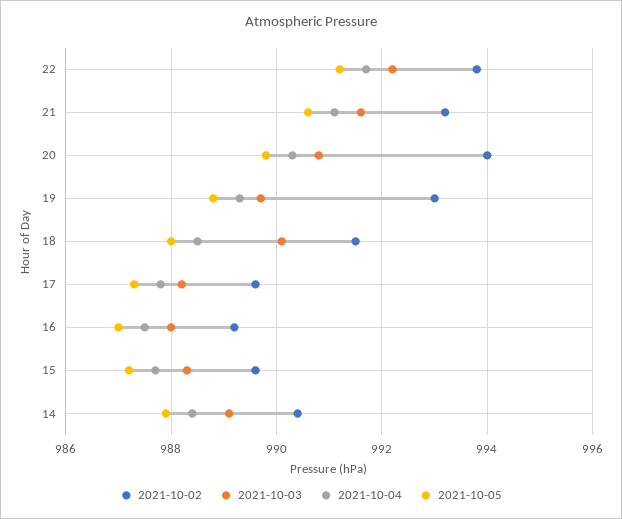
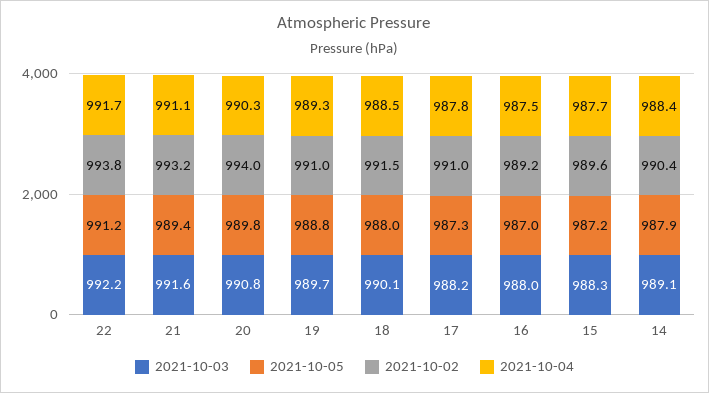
2021-10-05, 21: 990.5 -> 989.4
2021-10-02, 19: 993 -> 991
2021-10-02, 17: 989.5 -> 991

